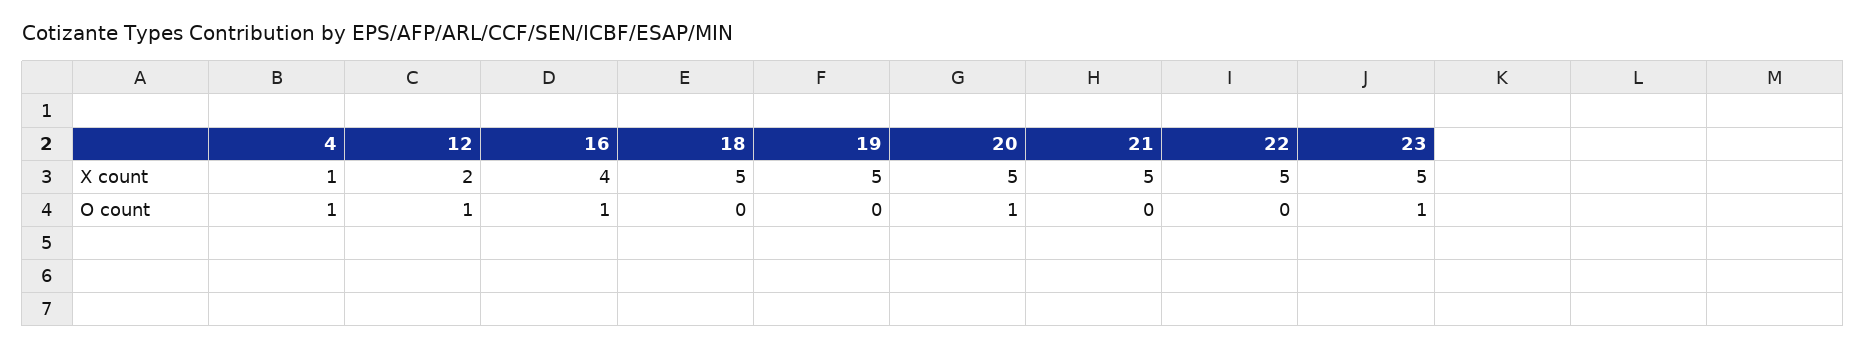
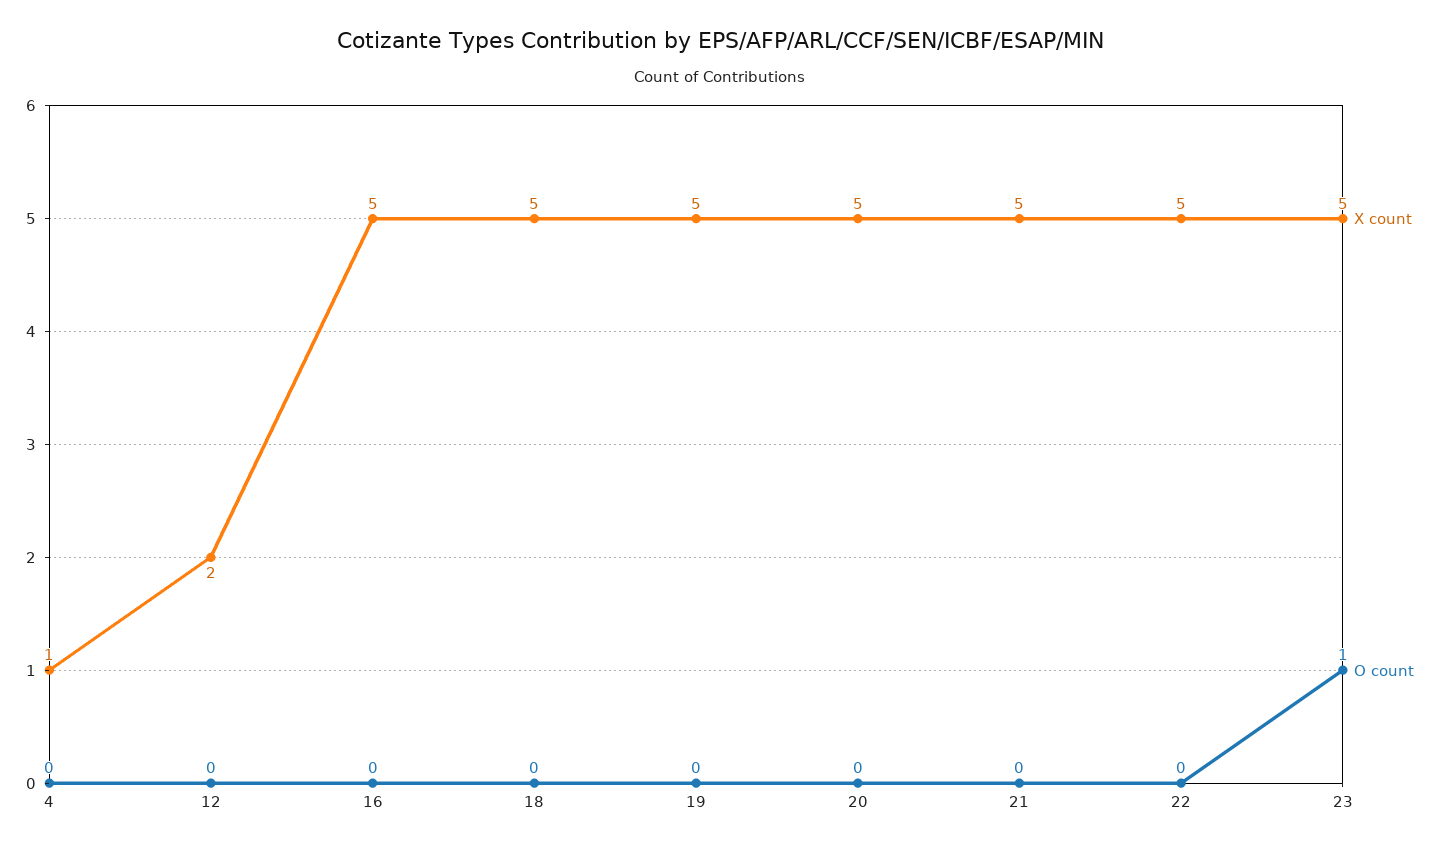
X count, 16: 4 -> 5
O count, 4: 1 -> 0
O count, 12: 1 -> 0
O count, 16: 1 -> 0
O count, 20: 1 -> 0

